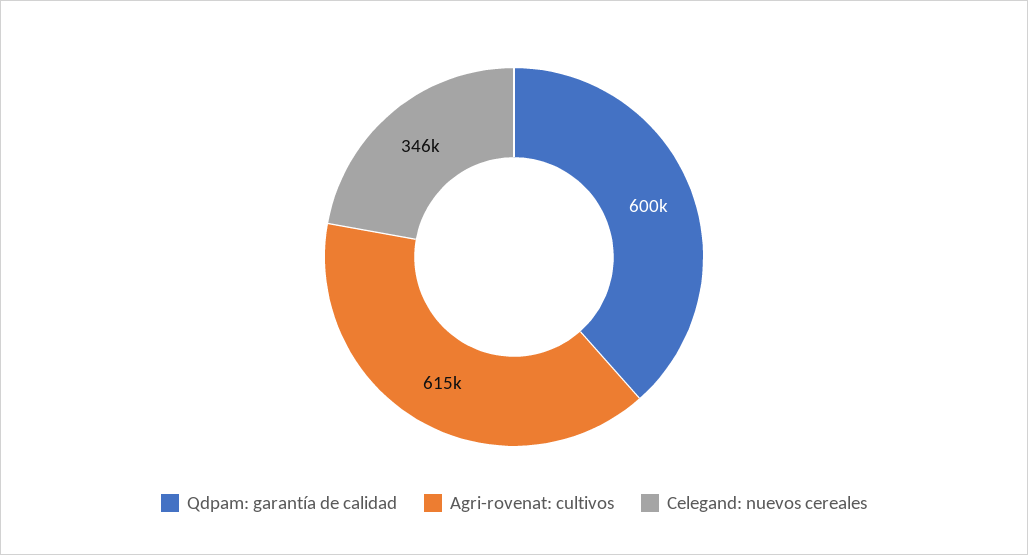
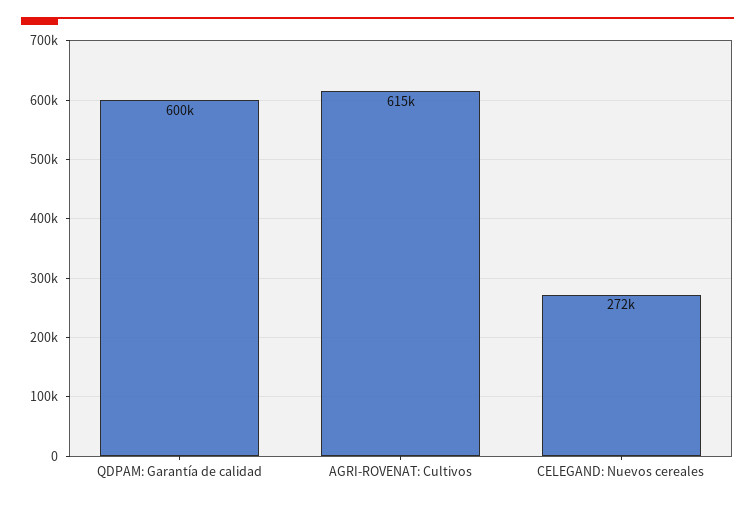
Celegand: nuevos cereales: 346000 -> 272000

